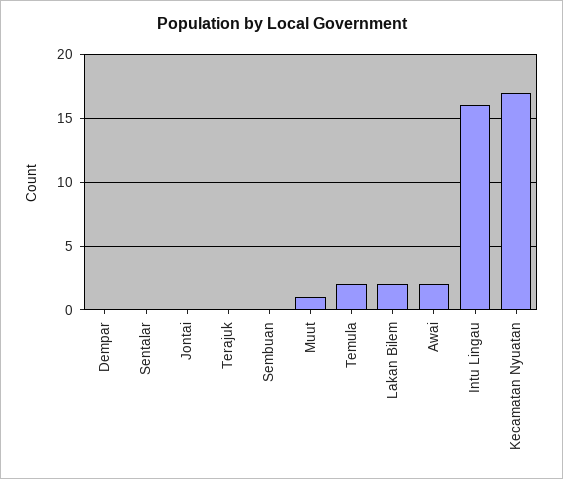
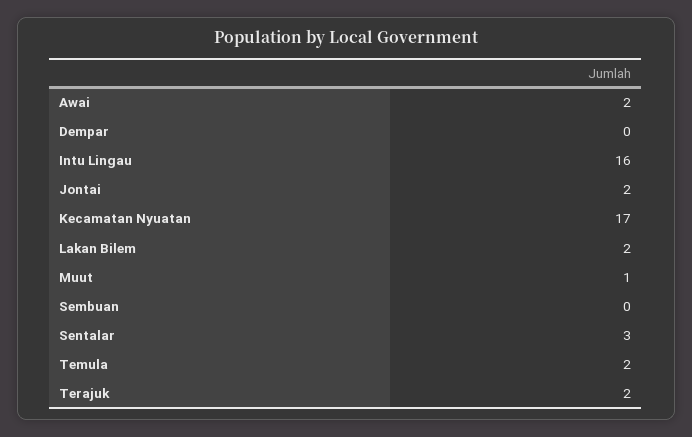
Sentalar: 0 -> 3
Jontai: 0 -> 2
Terajuk: 0 -> 2

